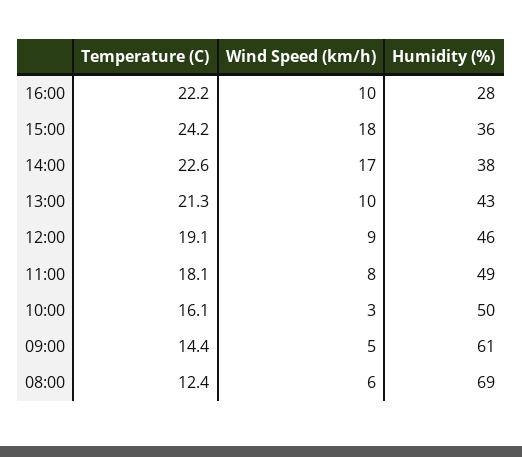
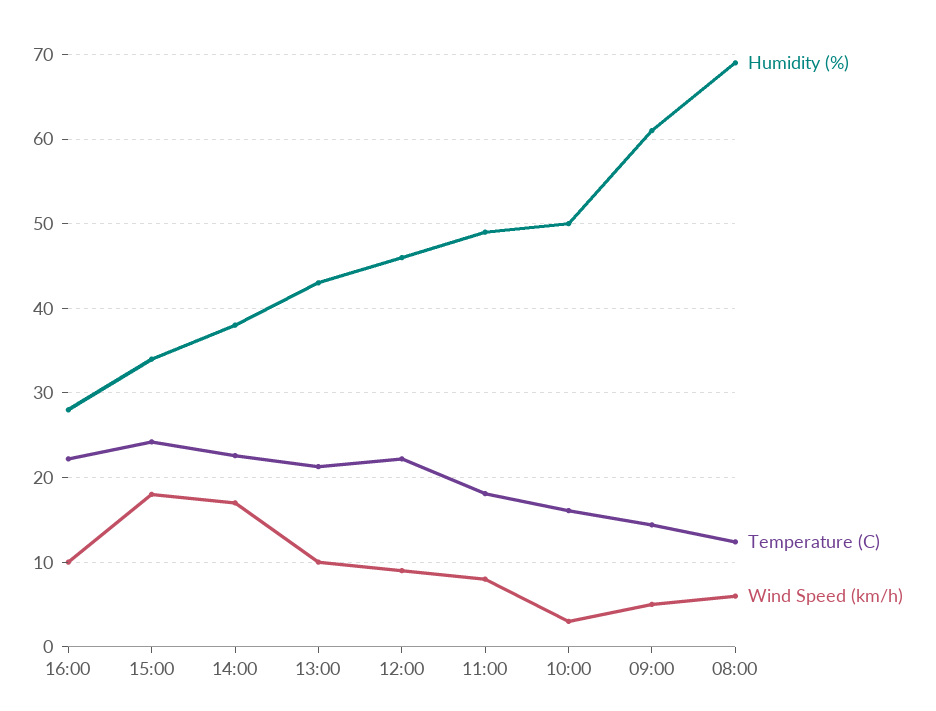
Humidity (%), 15:00: 36 -> 34
Temperature (C), 12:00: 19.1 -> 22

